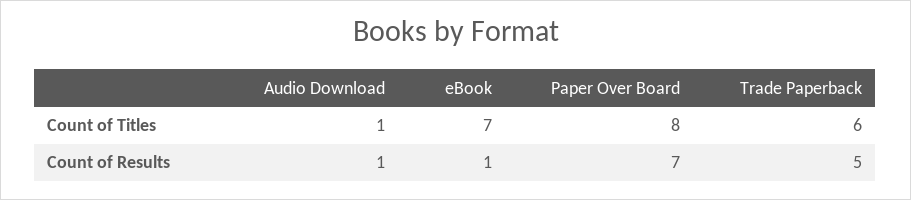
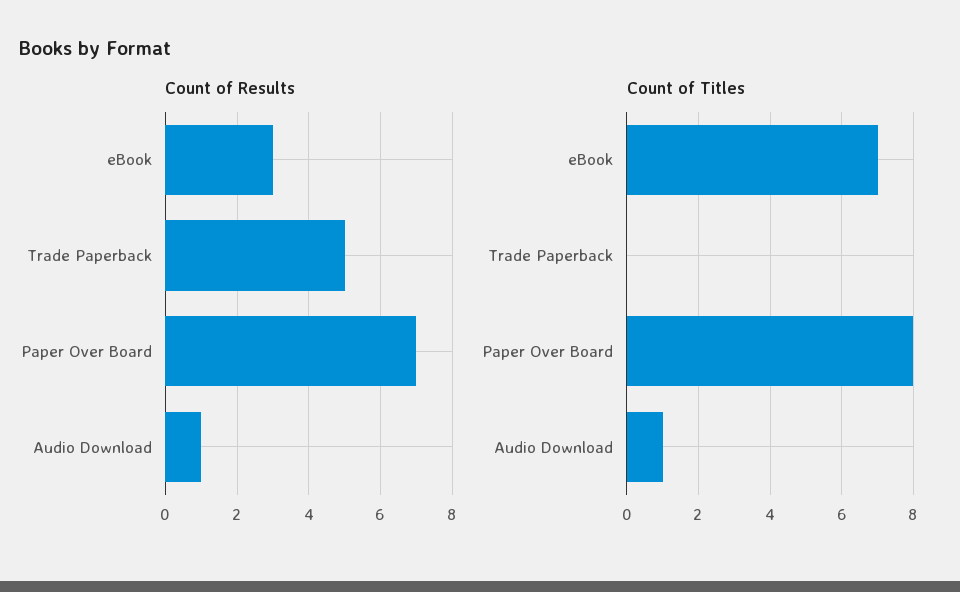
Count of Titles, Trade Paperback: 6 -> 0
Count of Results, eBook: 1 -> 3

